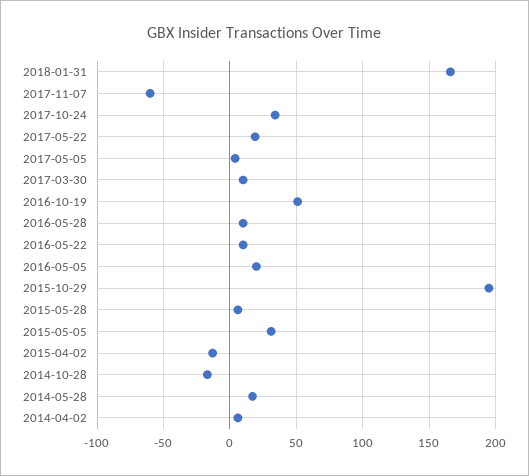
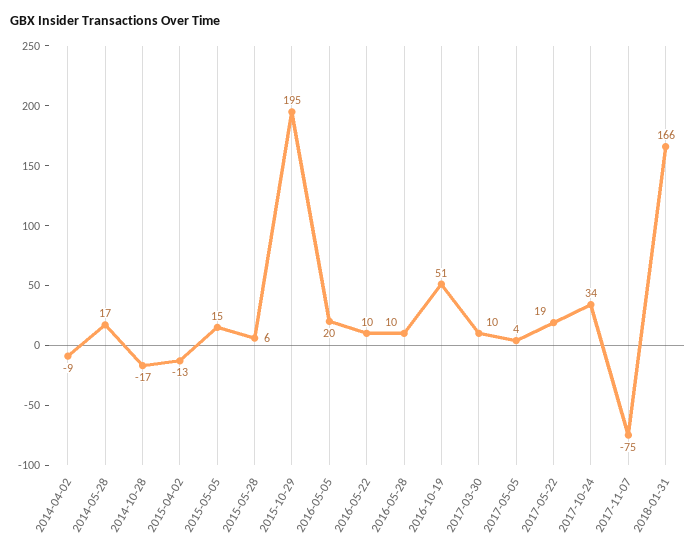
2017-11-07: -60 -> -75
2015-05-05: 30 -> 15
2014-04-02: 5 -> -9

